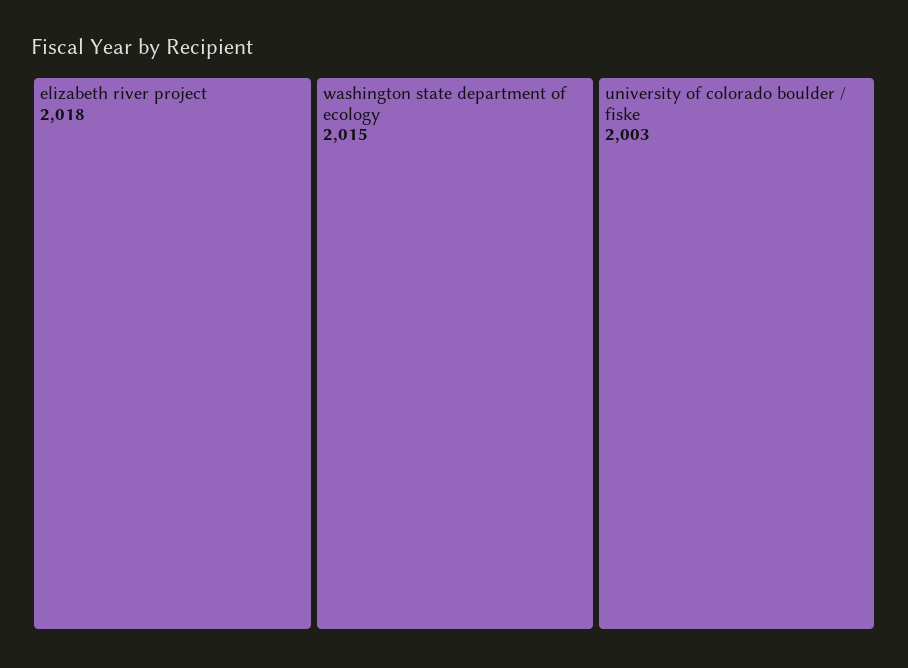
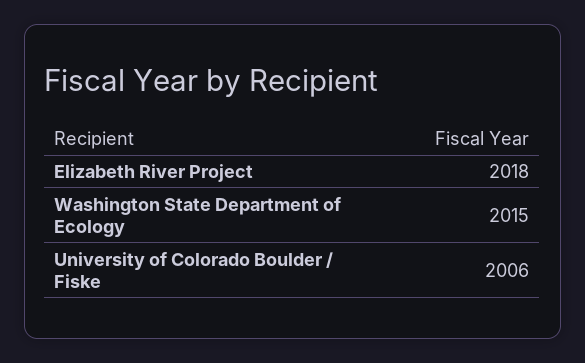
university of colorado boulder / fiske: 2003 -> 2006

